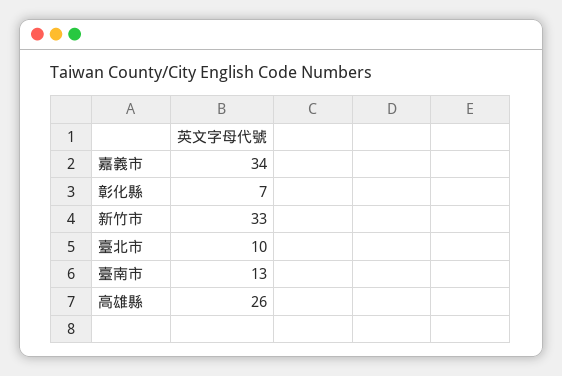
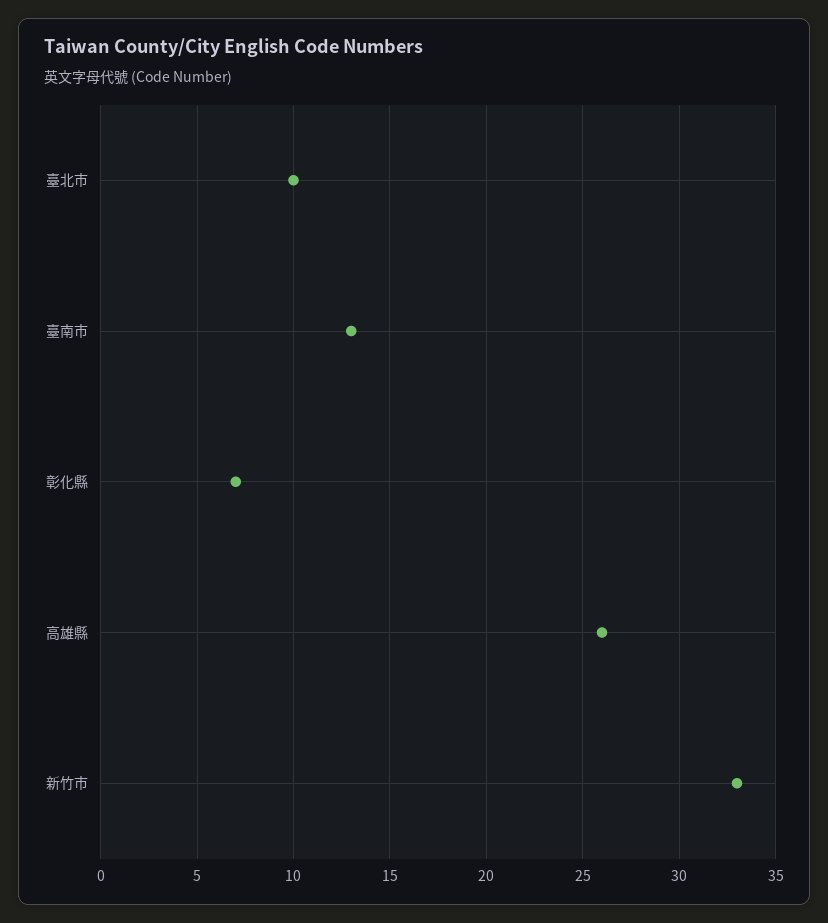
嘉義市: 34 -> none

